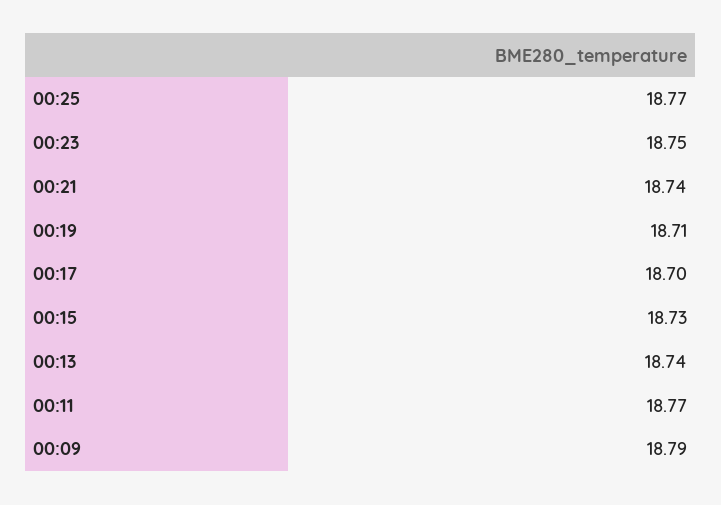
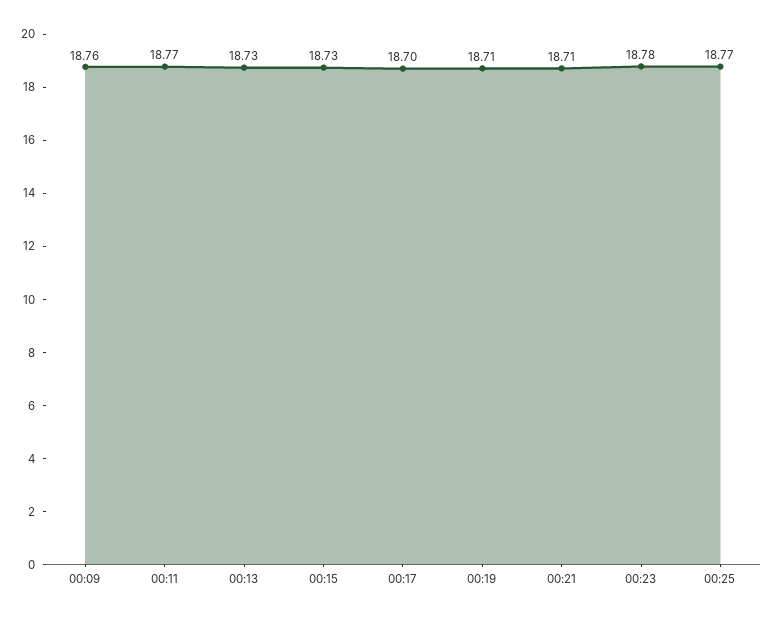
00:23: 18.75 -> 18.78
00:21: 18.74 -> 18.71
00:13: 18.74 -> 18.73
00:09: 18.79 -> 18.76

